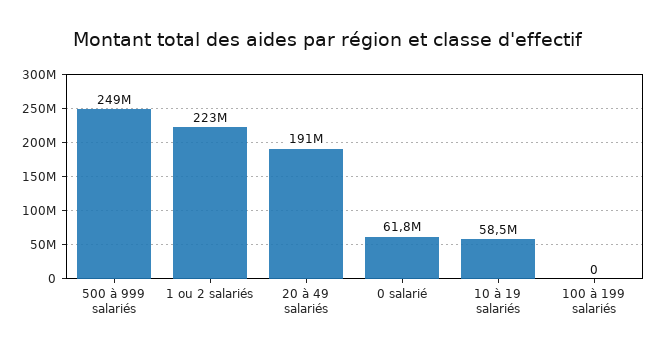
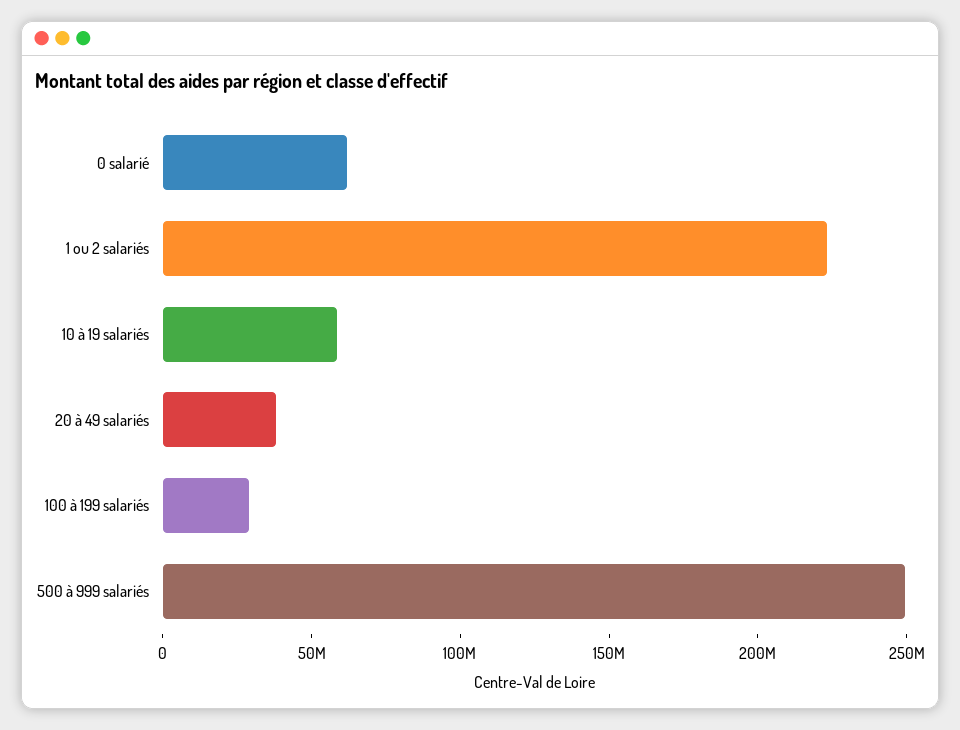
20 à 49 salariés: 191000000 -> 40000000
100 à 199 salariés: 0 -> 30000000

